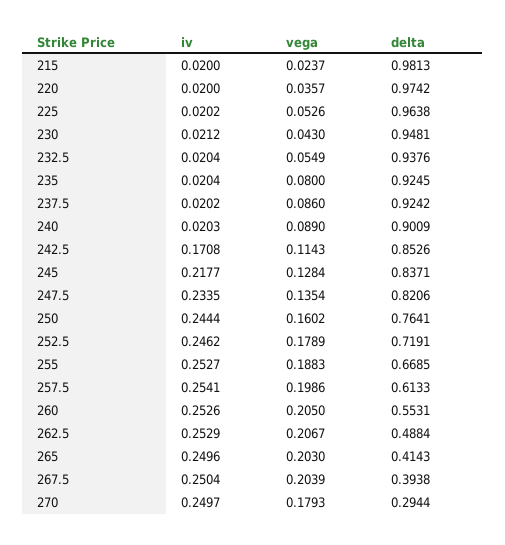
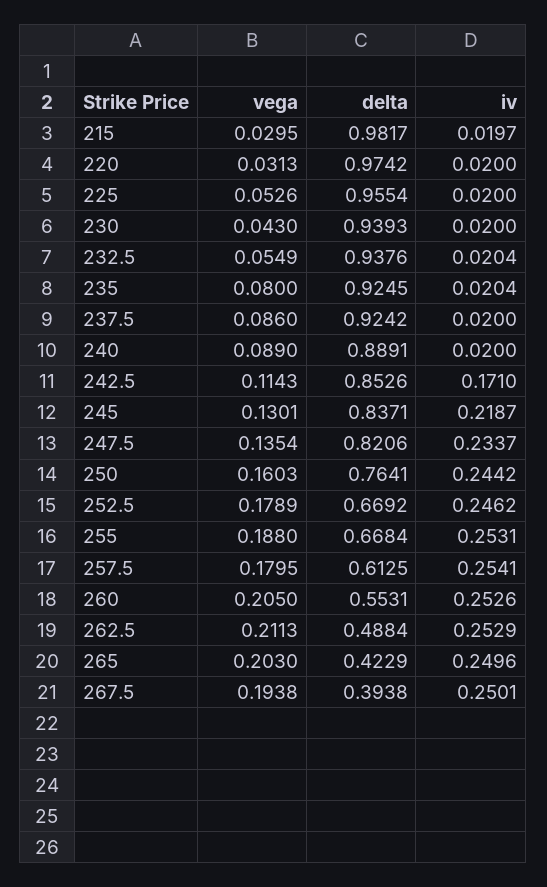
iv, 215: 0.02 -> 0.0197
vega, 215: 0.0237 -> 0.0295
delta, 215: 0.9813 -> 0.9817
vega, 220: 0.0357 -> 0.0313
iv, 225: 0.0202 -> 0.02
delta, 225: 0.9638 -> 0.9554
iv, 230: 0.0212 -> 0.02
delta, 230: 0.9481 -> 0.9393
iv, 237.5: 0.0202 -> 0.02
iv, 240: 0.0203 -> 0.02
delta, 240: 0.9009 -> 0.8891
iv, 242.5: 0.1708 -> 0.171
iv, 245: 0.2177 -> 0.2187
vega, 245: 0.1284 -> 0.1301
iv, 247.5: 0.2335 -> 0.2337
iv, 250: 0.2444 -> 0.2442
vega, 250: 0.1602 -> 0.1603
delta, 252.5: 0.7191 -> 0.6692
iv, 255: 0.2527 -> 0.2531
vega, 255: 0.1883 -> 0.188
delta, 255: 0.6685 -> 0.6684
vega, 257.5: 0.1986 -> 0.1795
delta, 257.5: 0.6133 -> 0.6125
vega, 262.5: 0.2067 -> 0.2113
delta, 265: 0.4143 -> 0.4229
iv, 267.5: 0.2504 -> 0.2501
vega, 267.5: 0.2039 -> 0.1938
iv, 270: 0.2497 -> none
vega, 270: 0.1793 -> none
delta, 270: 0.2944 -> none

